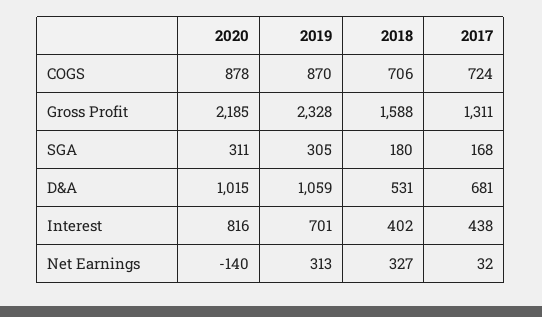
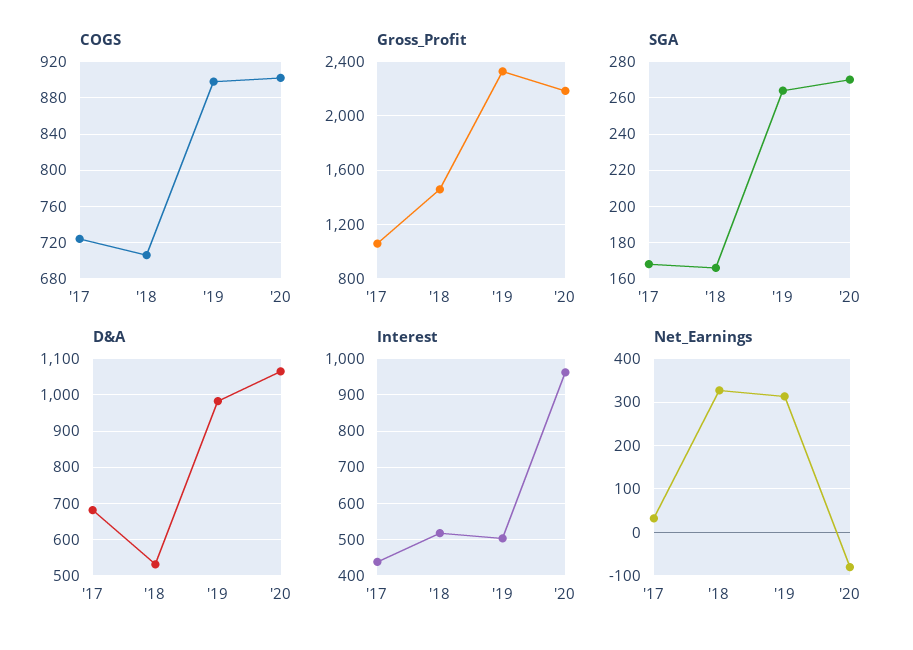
COGS, 2020: 878 -> 900
COGS, 2019: 870 -> 900
Gross Profit, 2018: 1588 -> 1450
Gross Profit, 2017: 1311 -> 1050
SGA, 2020: 311 -> 270
SGA, 2019: 305 -> 265
SGA, 2018: 180 -> 165
D&A, 2020: 1015 -> 1060
D&A, 2019: 1059 -> 980
Interest, 2020: 816 -> 960
Interest, 2019: 701 -> 500
Interest, 2018: 402 -> 520
Net Earnings, 2020: -140 -> -80

